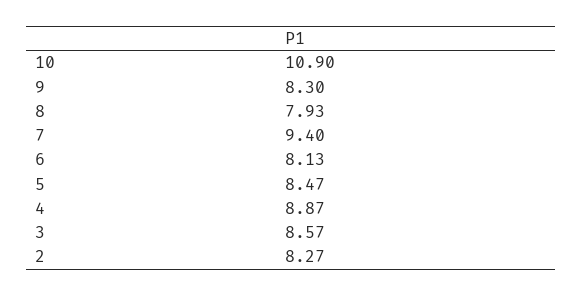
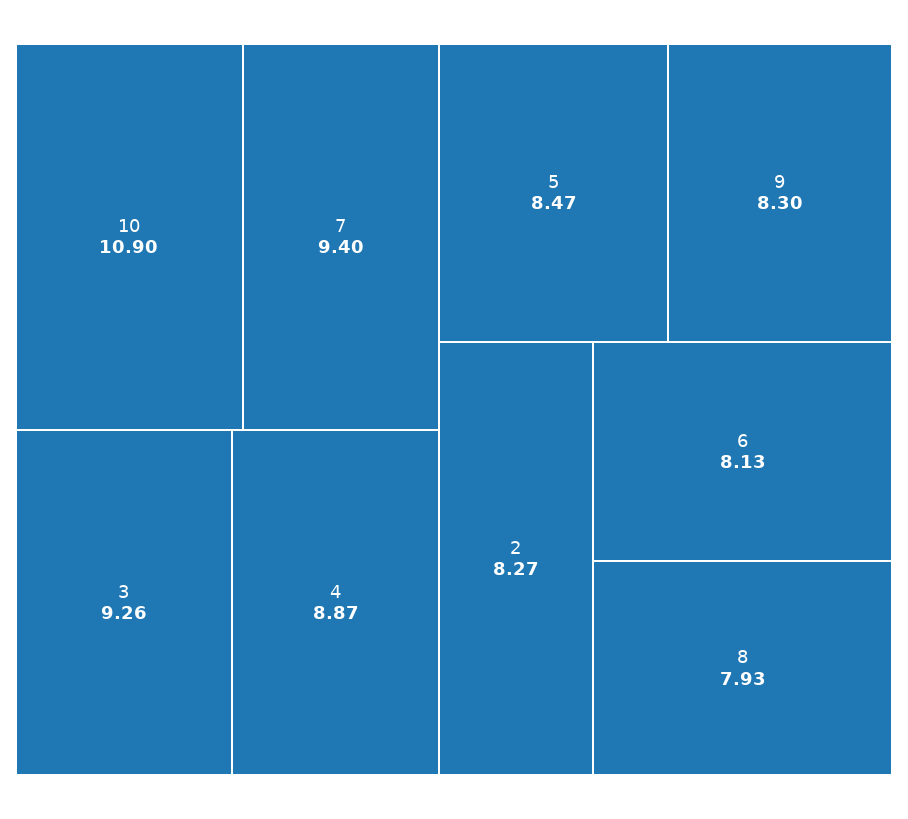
3: 8.57 -> 9.26

